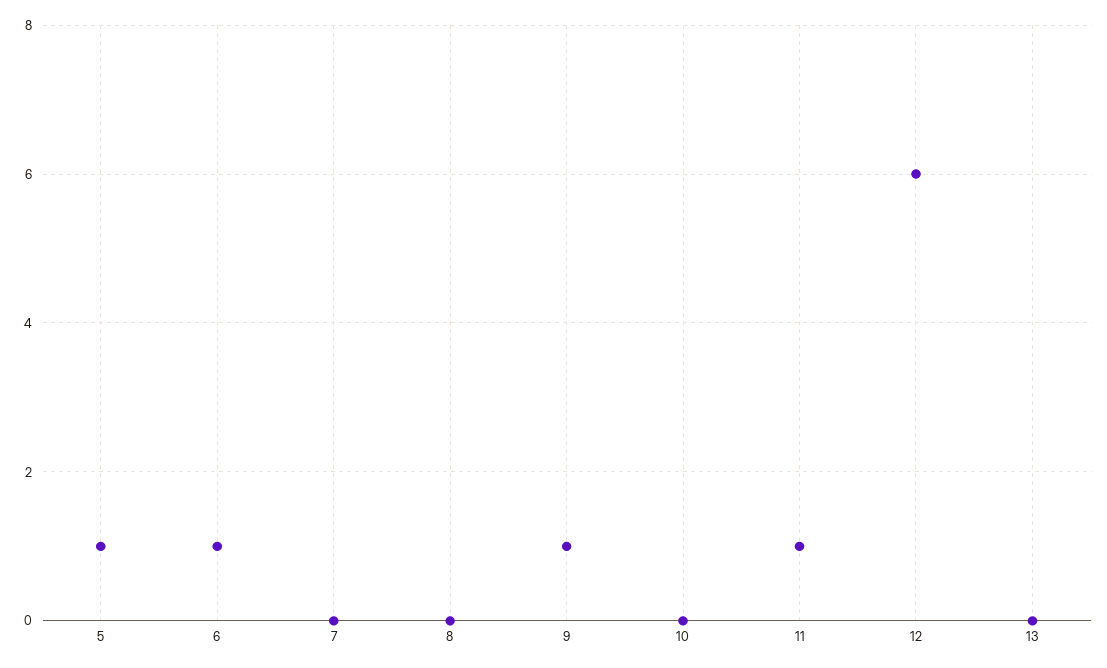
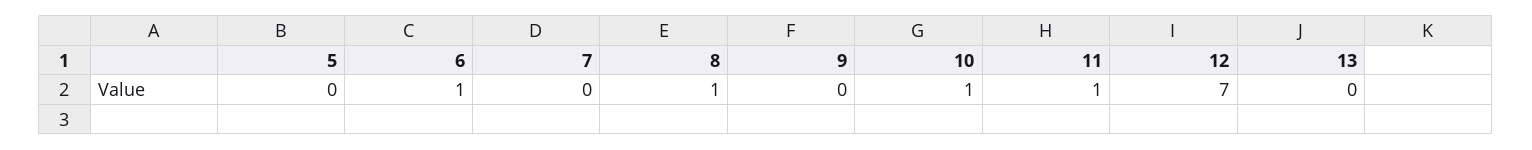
5: 1 -> 0
8: 0 -> 1
9: 1 -> 0
10: 0 -> 1
12: 6 -> 7

